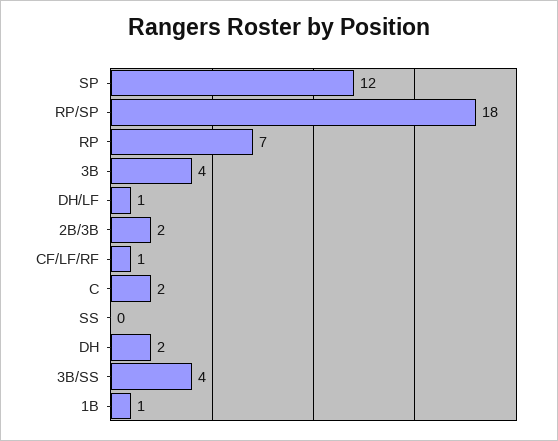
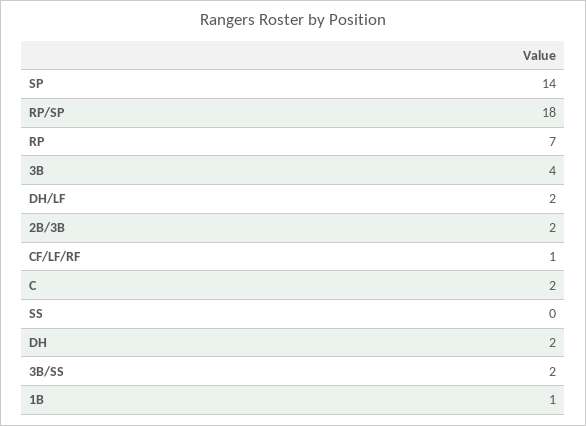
SP: 12 -> 14
DH/LF: 1 -> 2
3B/SS: 4 -> 2

